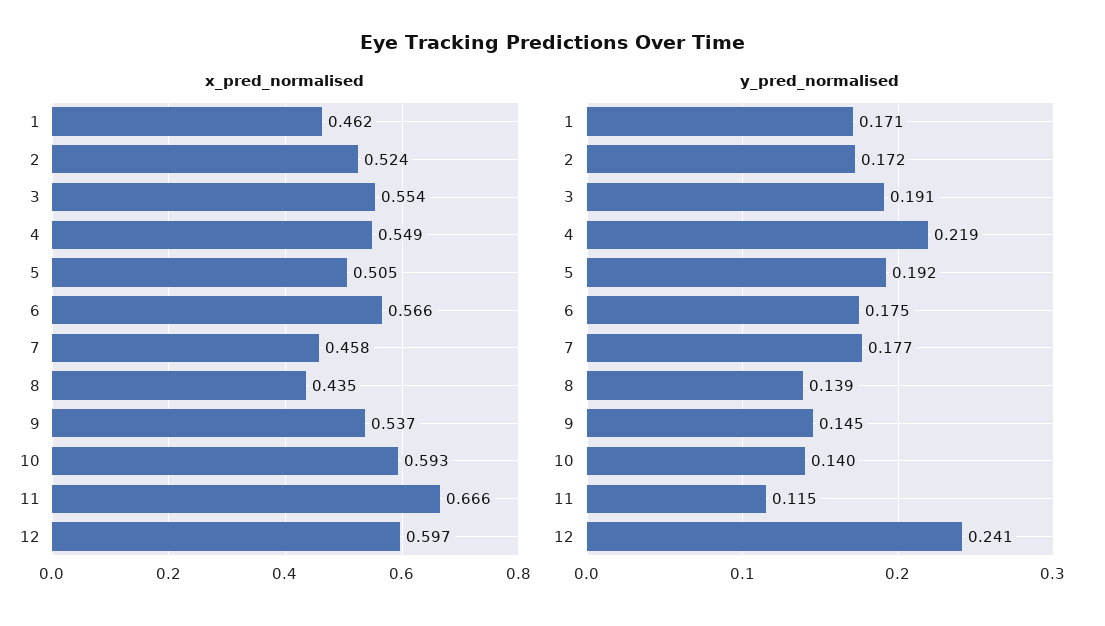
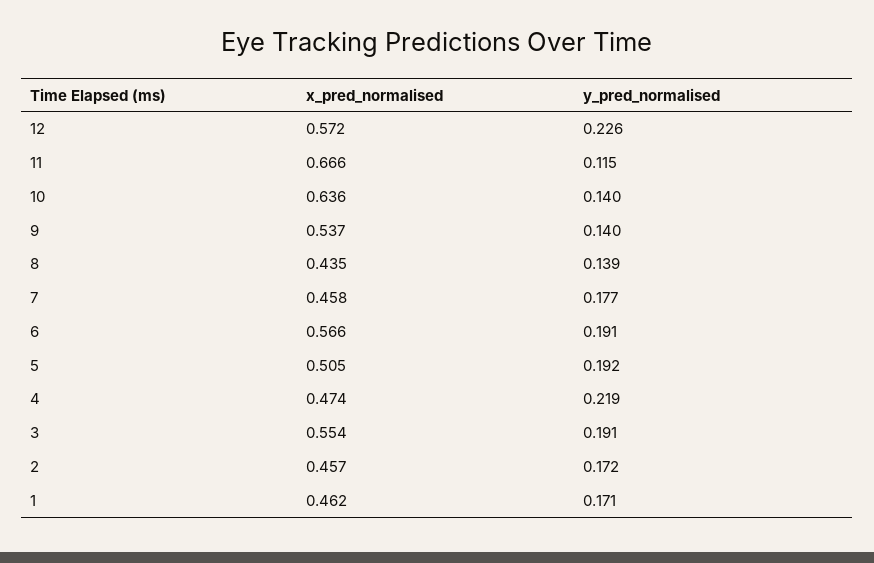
x_pred_normalised, 2: 0.524 -> 0.457
x_pred_normalised, 4: 0.549 -> 0.474
x_pred_normalised, 10: 0.593 -> 0.636
x_pred_normalised, 12: 0.597 -> 0.572
y_pred_normalised, 6: 0.175 -> 0.191
y_pred_normalised, 9: 0.145 -> 0.14
y_pred_normalised, 12: 0.241 -> 0.226

